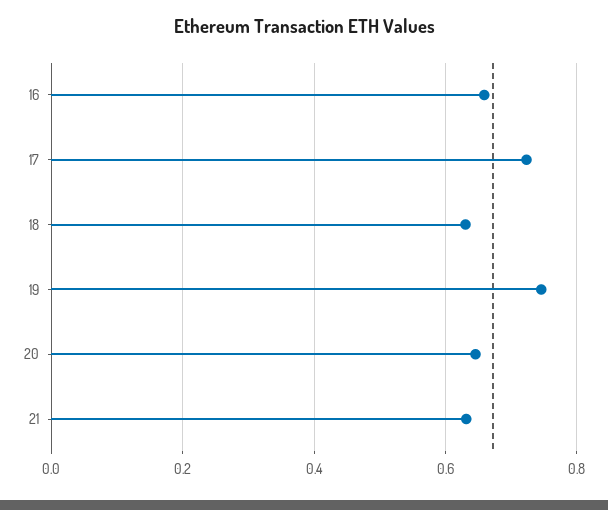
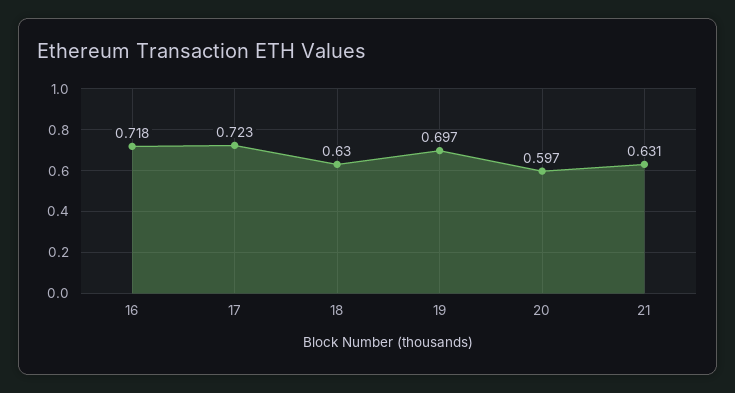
16: 0.66 -> 0.718
19: 0.74 -> 0.697
20: 0.64 -> 0.597

